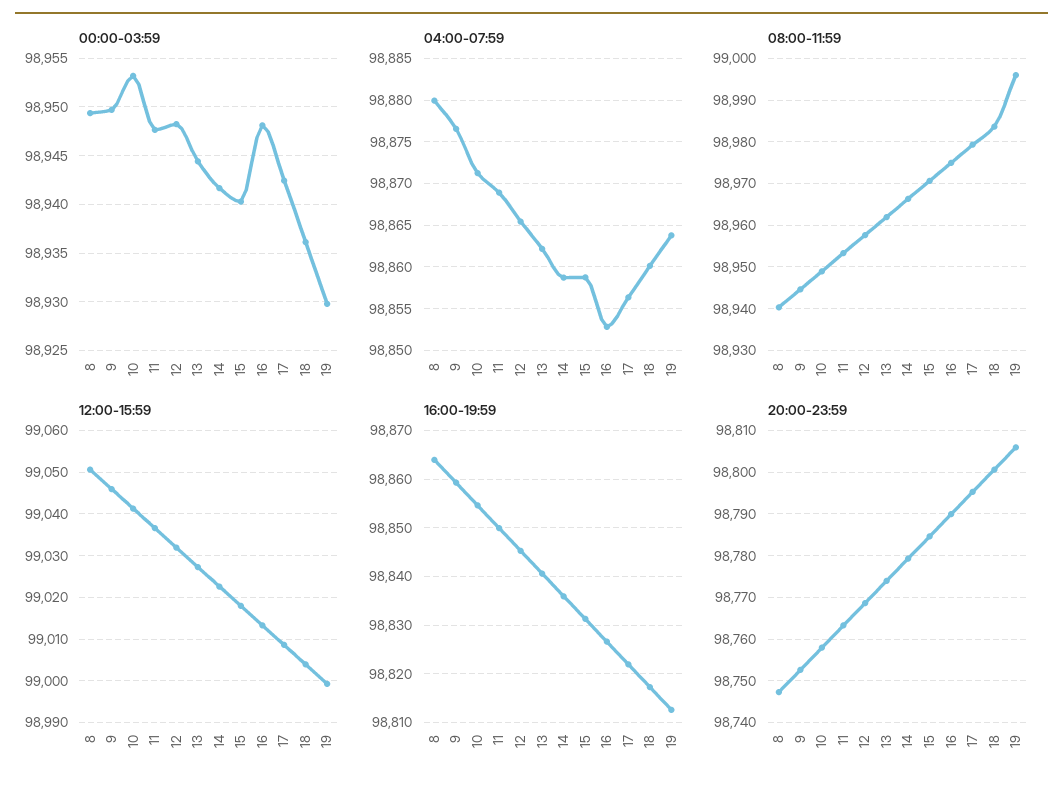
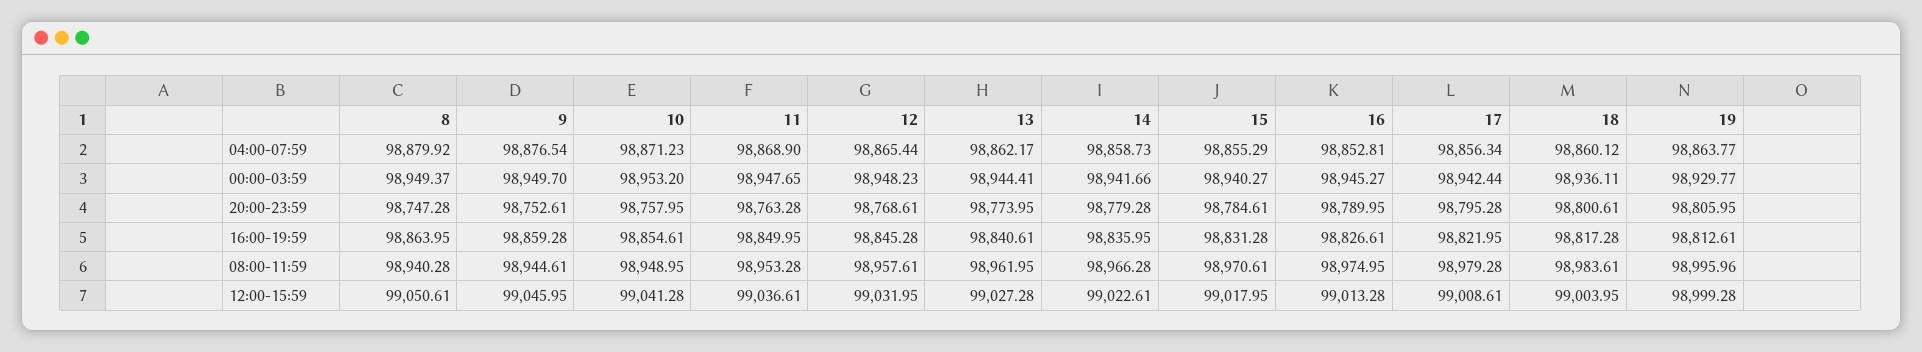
00:00-03:59, 16: 98948 -> 98945.27
04:00-07:59, 15: 98859 -> 98855.29

